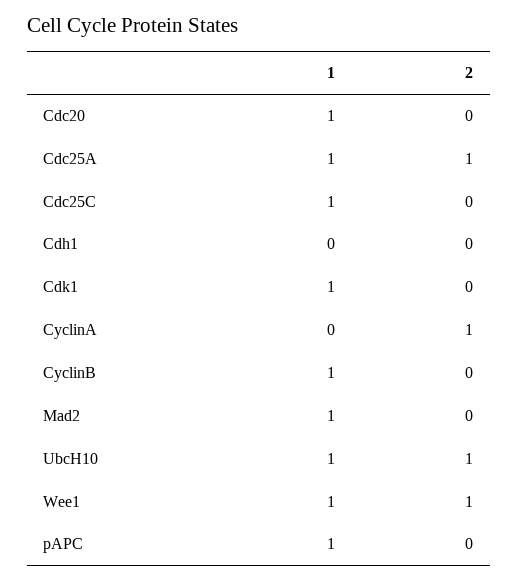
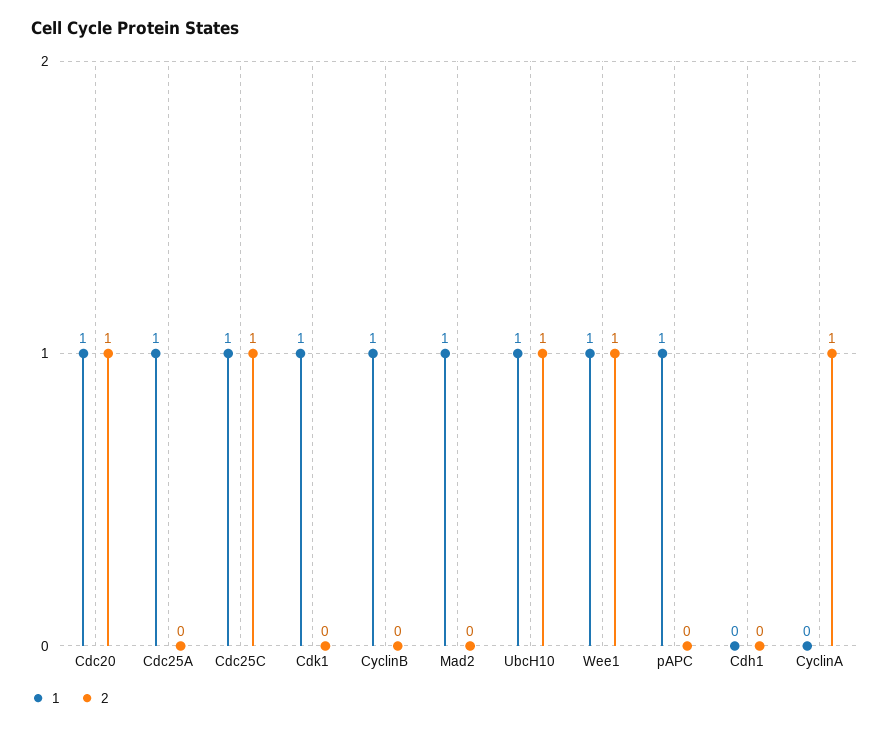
2, Cdc20: 0 -> 1
2, Cdc25A: 1 -> 0
2, Cdc25C: 0 -> 1

